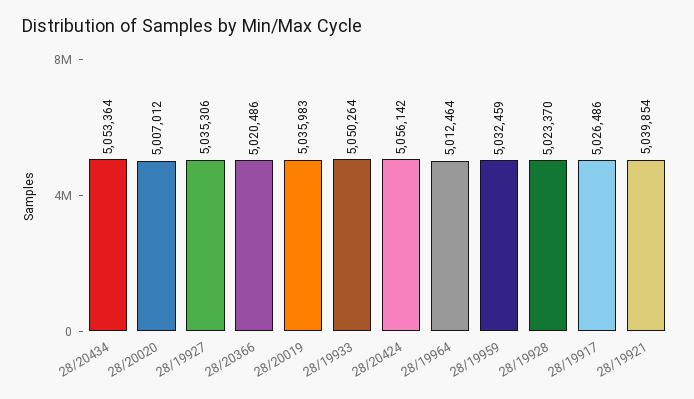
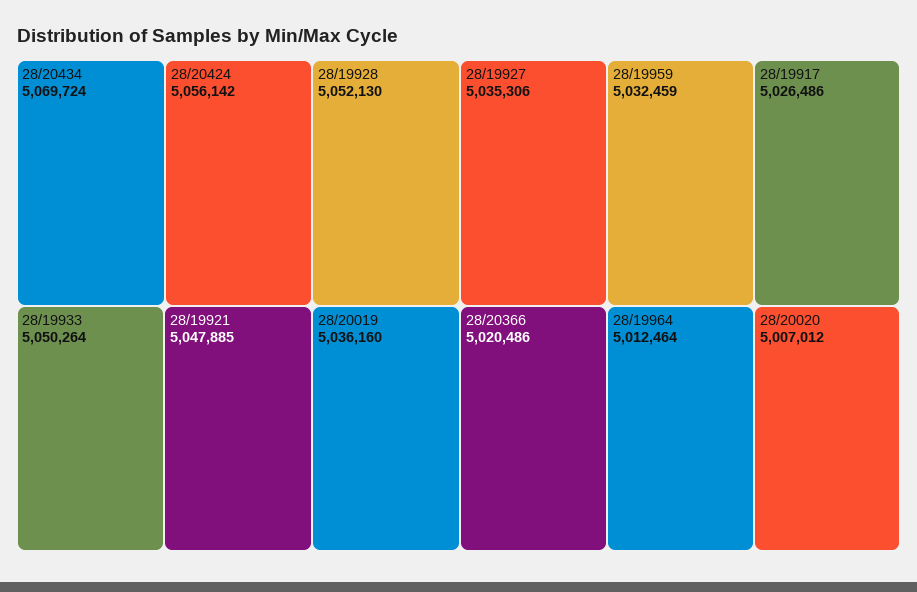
28/20434: 5053364 -> 5069724
28/20019: 5035983 -> 5036160
28/19928: 5023370 -> 5052130
28/19921: 5039854 -> 5047885

